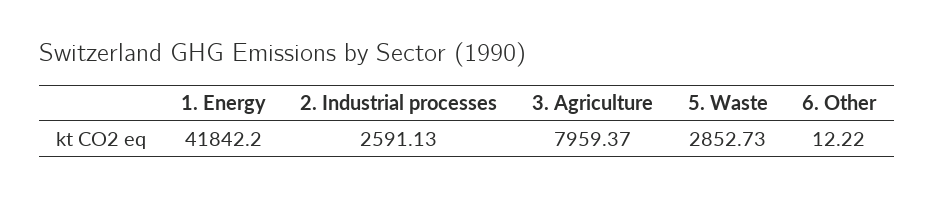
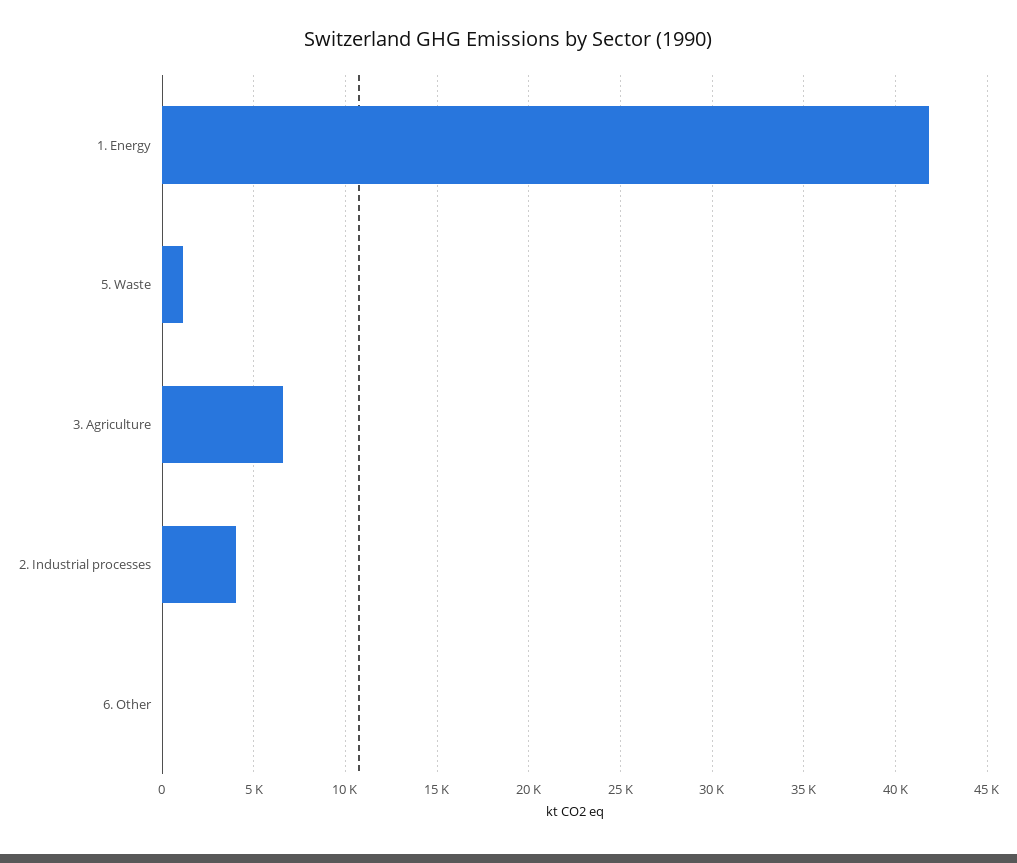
2. Industrial processes: 2591.13 -> 4000
3. Agriculture: 7959.37 -> 6500
5. Waste: 2852.73 -> 1000

